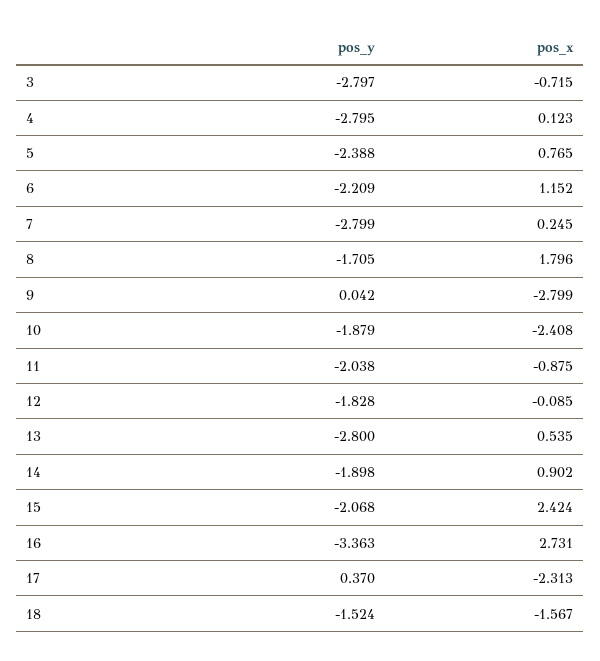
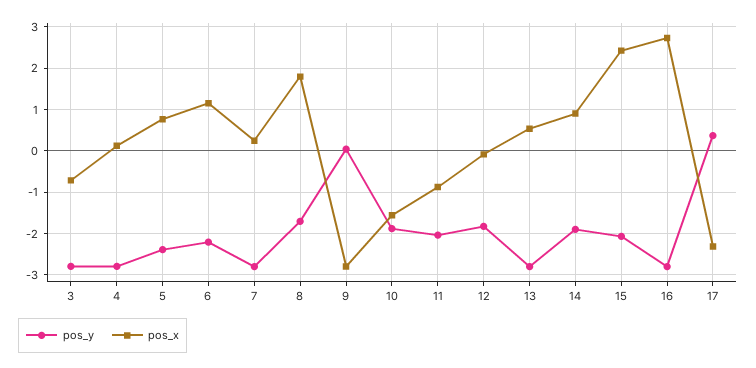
pos_x, 10: -2.408 -> -1.6
pos_y, 16: -3.363 -> -2.8
pos_y, 18: -1.524 -> none
pos_x, 18: -1.567 -> none

